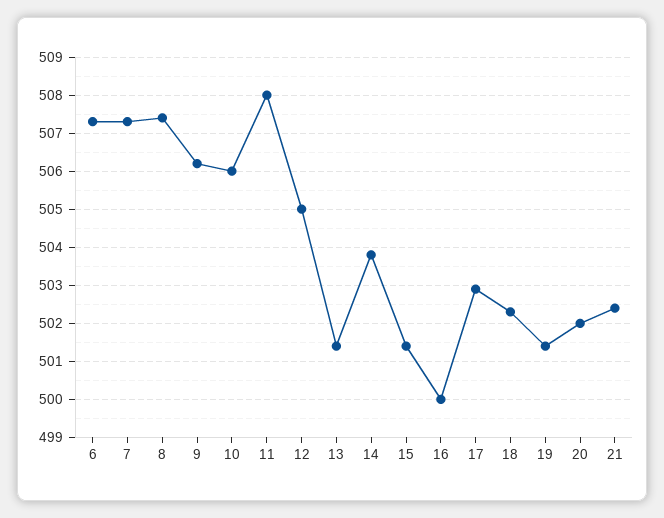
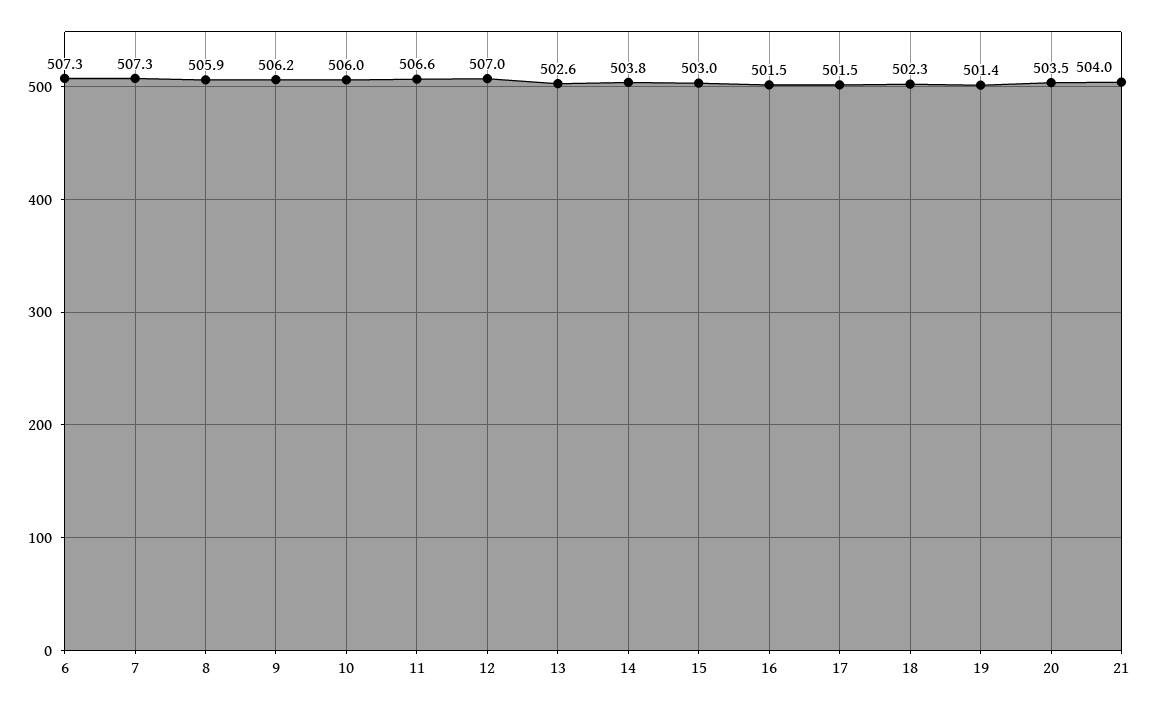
8: 507.5 -> 505.9
11: 508 -> 506.6
12: 505 -> 507
13: 501.5 -> 502.6
15: 501.5 -> 503
16: 500 -> 501.5
17: 503 -> 501.5
20: 502 -> 503.5
21: 502.5 -> 504

